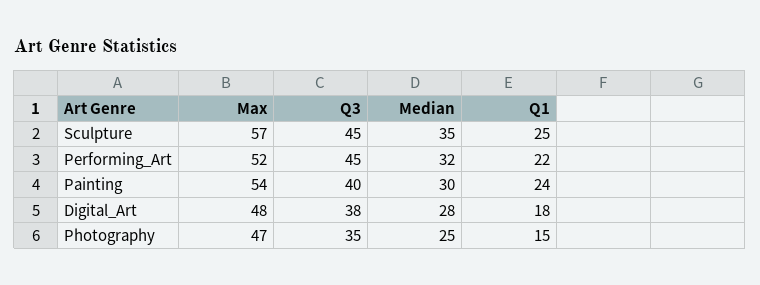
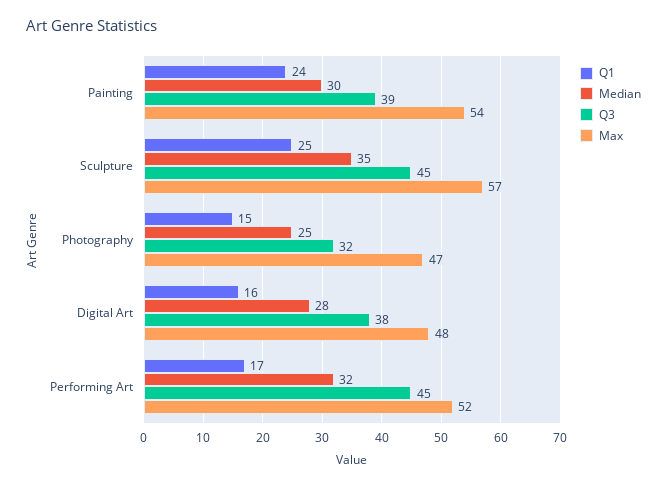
Q1, Performing_Art: 22 -> 17
Q3, Painting: 40 -> 39
Q1, Digital_Art: 18 -> 16
Q3, Photography: 35 -> 32

